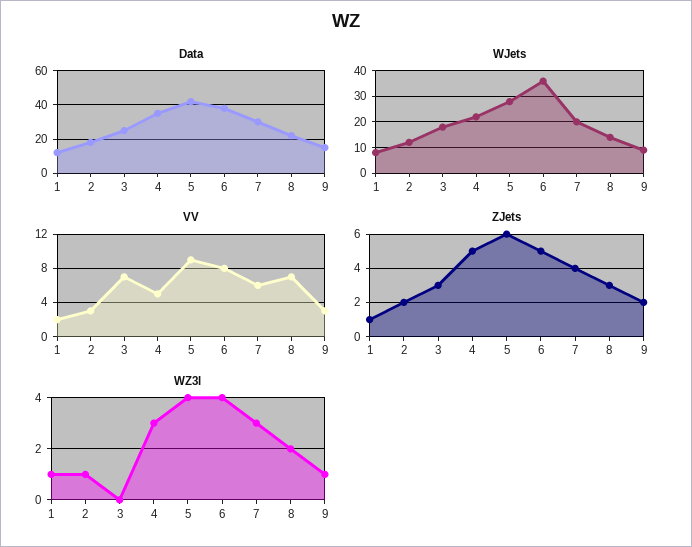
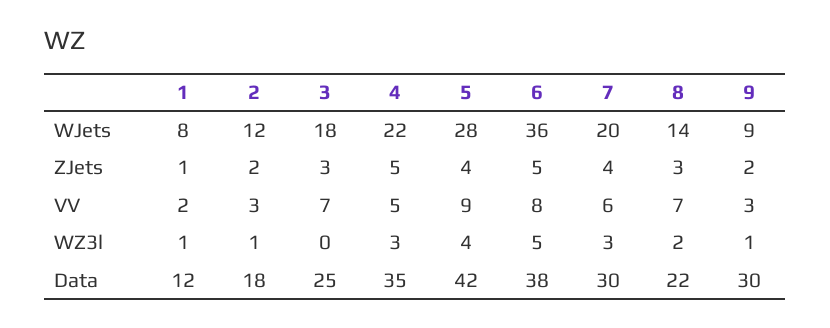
Data, 9: 15 -> 30
ZJets, 5: 6 -> 4
WZ3l, 6: 4 -> 5

